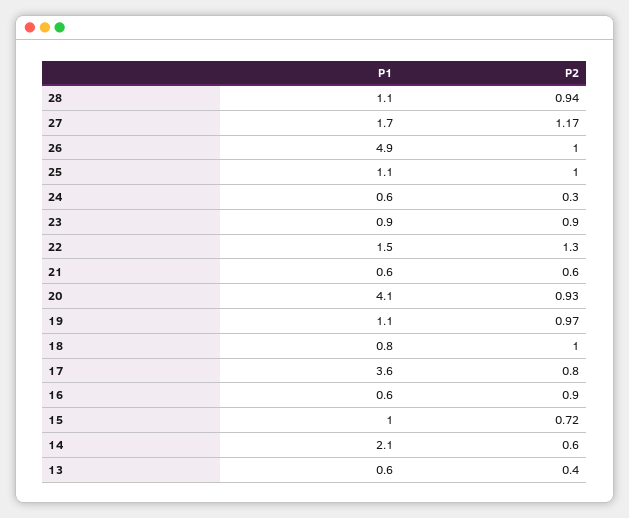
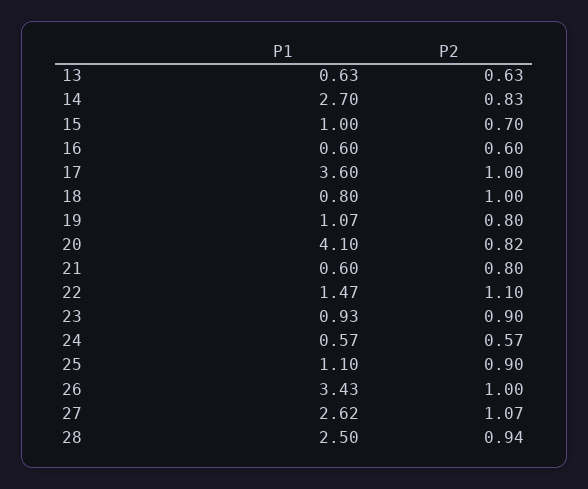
P1, 28: 1.1 -> 2.5
P1, 27: 1.7 -> 2.62
P2, 27: 1.17 -> 1.07
P1, 26: 4.9 -> 3.43
P2, 25: 1 -> 0.9
P2, 24: 0.3 -> 0.57
P2, 22: 1.3 -> 1.1
P2, 21: 0.6 -> 0.8
P2, 20: 0.93 -> 0.82
P2, 19: 0.97 -> 0.8
P2, 17: 0.8 -> 1
P2, 16: 0.9 -> 0.6
P2, 15: 0.72 -> 0.7
P1, 14: 2.1 -> 2.7
P2, 14: 0.6 -> 0.83
P2, 13: 0.4 -> 0.63

